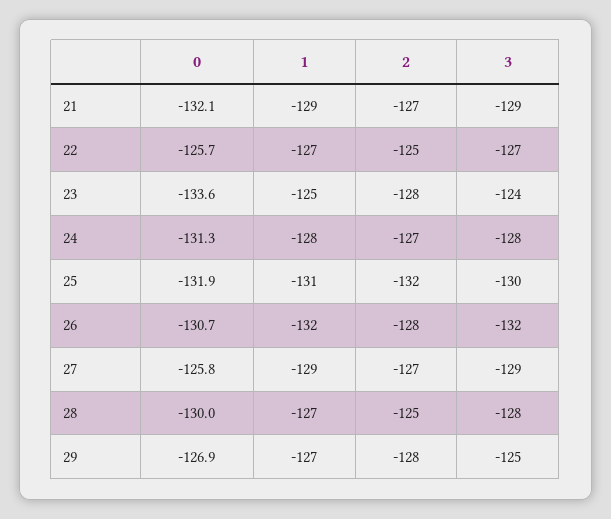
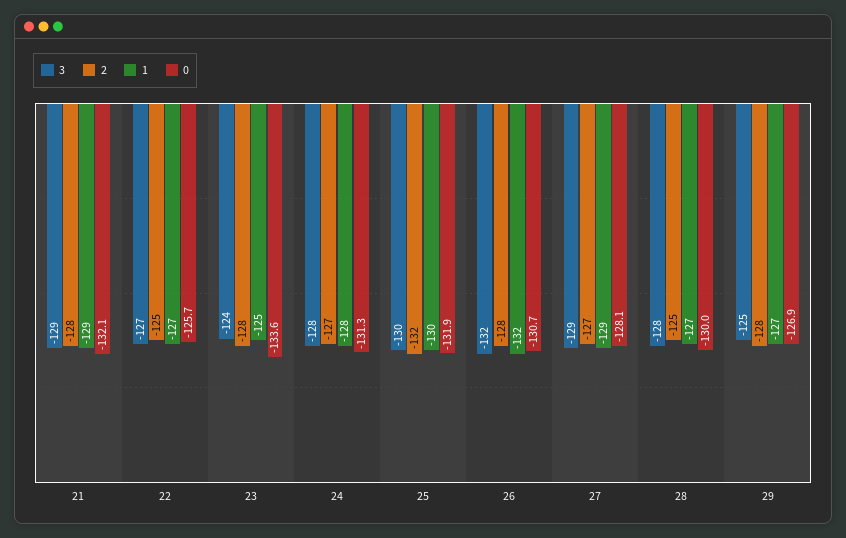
2, 21: -127 -> -128
1, 25: -131 -> -130
0, 27: -125.8 -> -128.1

